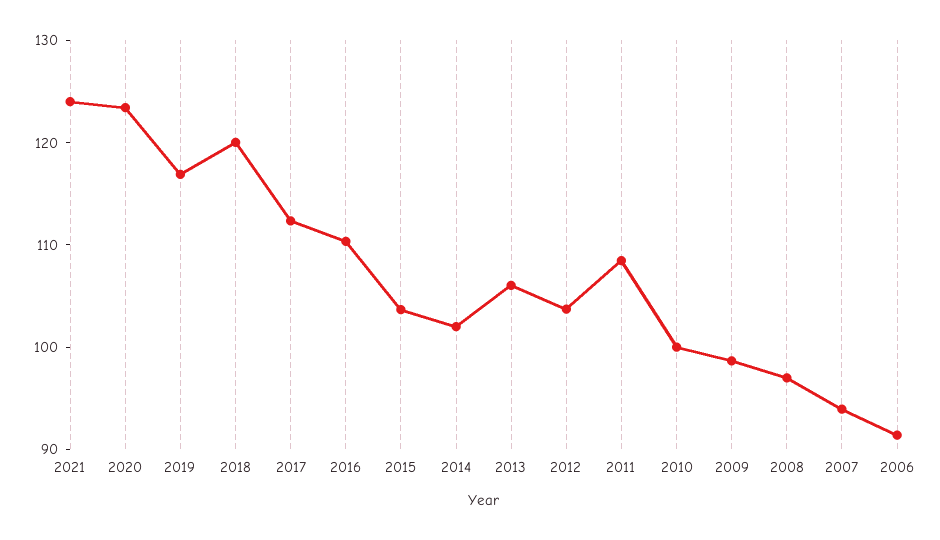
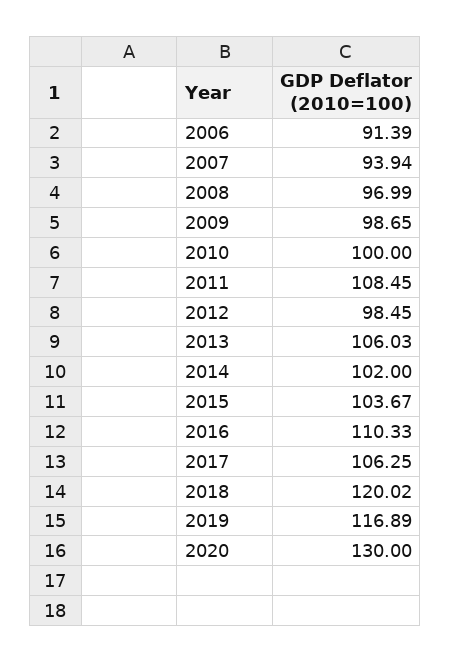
2021: 124 -> none
2020: 124 -> 130
2017: 112 -> 106.25
2012: 104 -> 98.45

